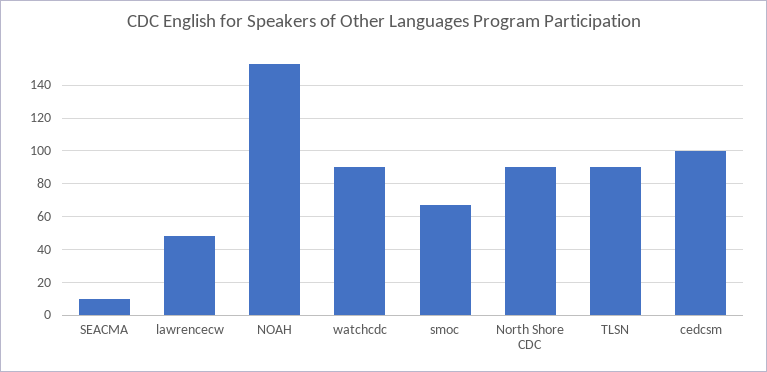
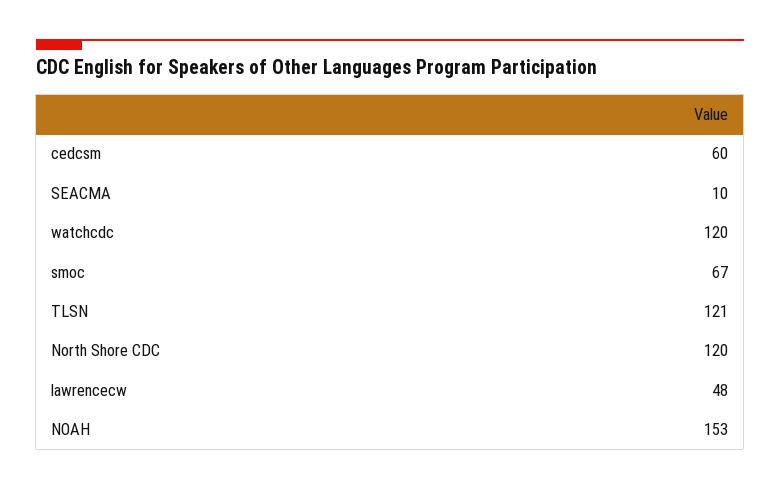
watchcdc: 90 -> 120
North Shore CDC: 90 -> 120
TLSN: 90 -> 121
cedcsm: 100 -> 60

